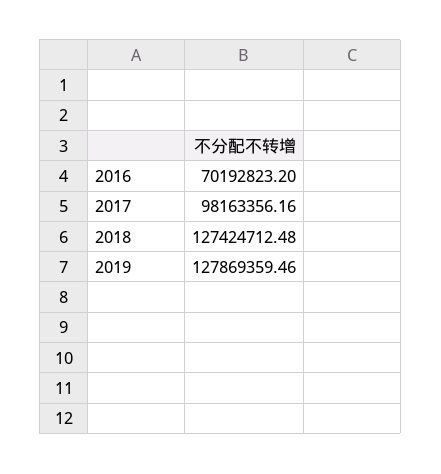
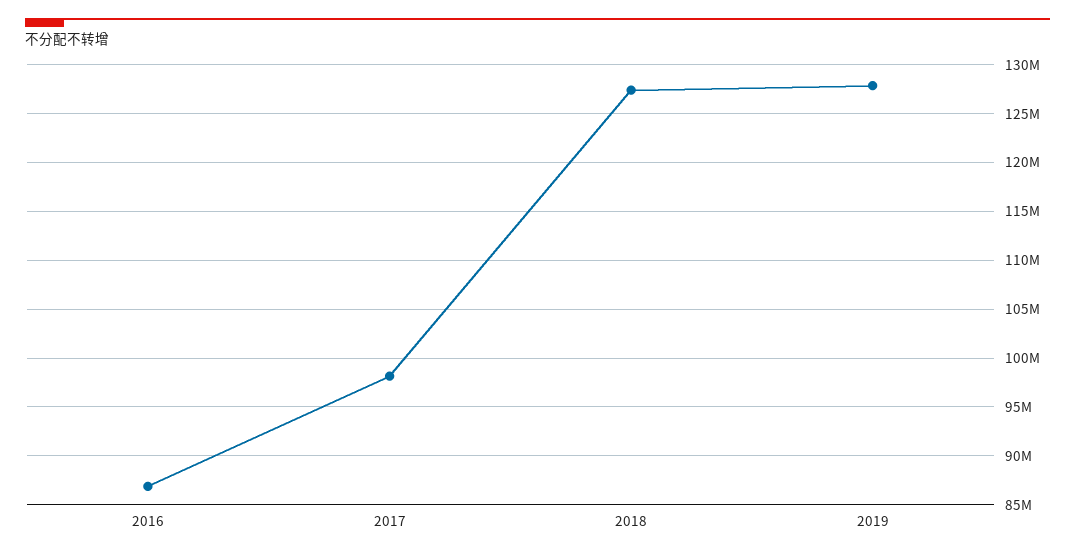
2016: 70192823.2 -> 87000000

